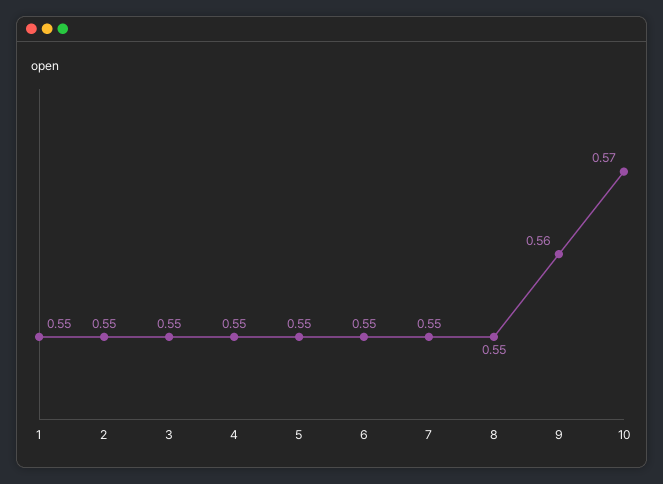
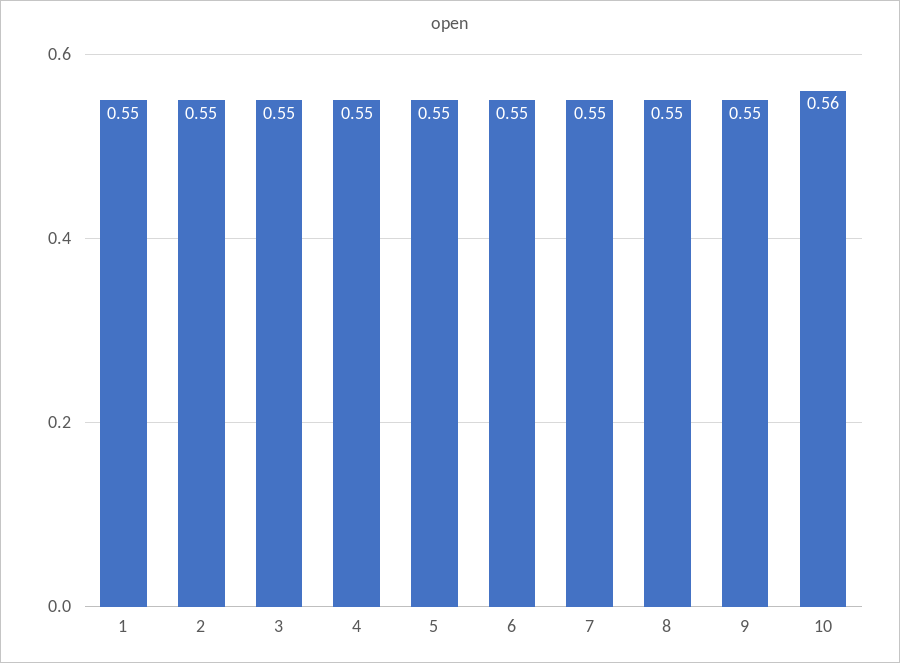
9: 0.56 -> 0.55
10: 0.57 -> 0.56

